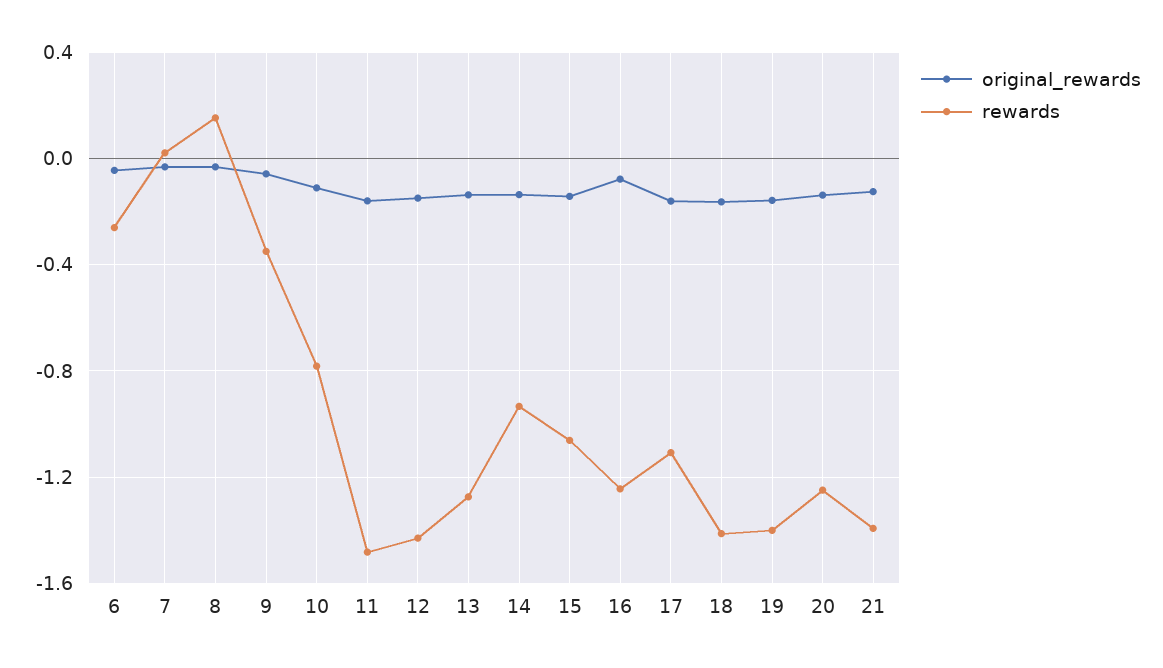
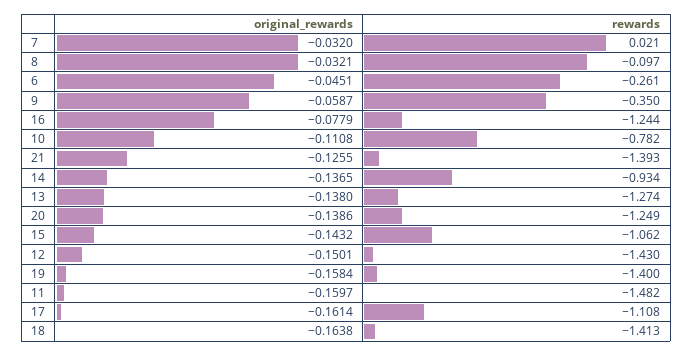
rewards, 8: 0.15 -> -0.097

